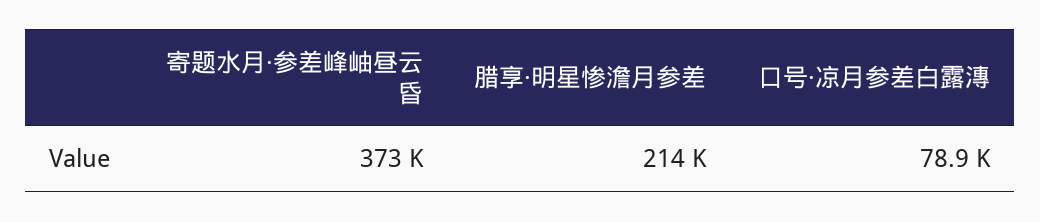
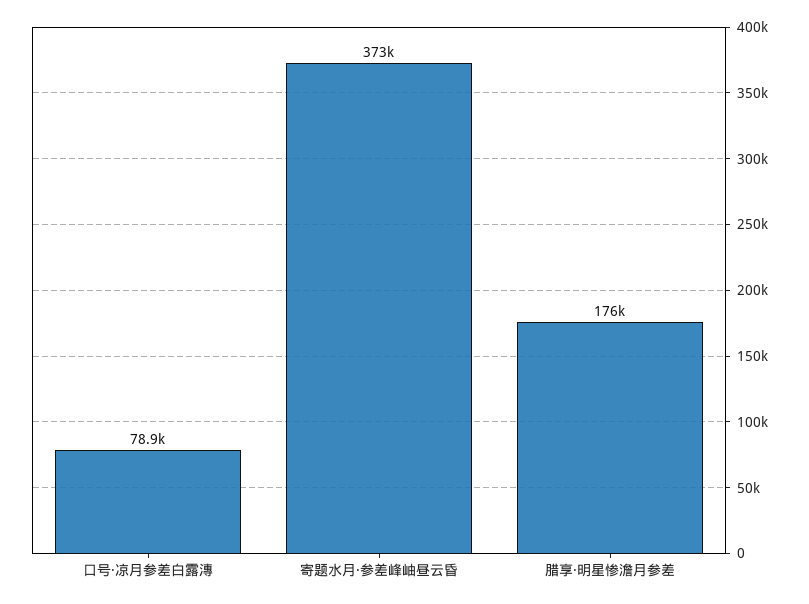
腊享·明星惨澹月参差: 214000 -> 176000

